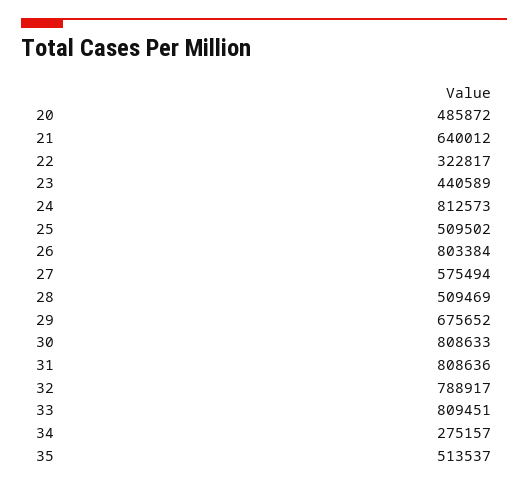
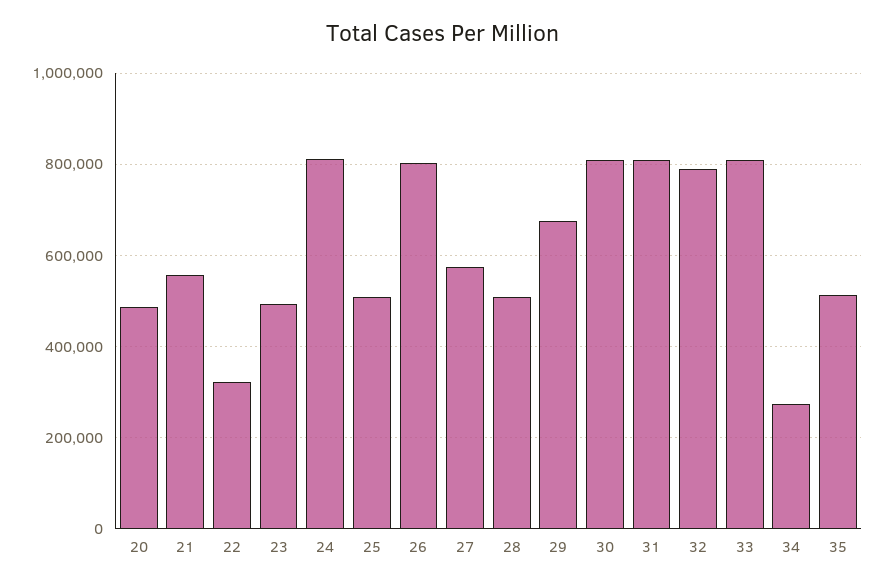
21: 640012 -> 560000
23: 440589 -> 500000

